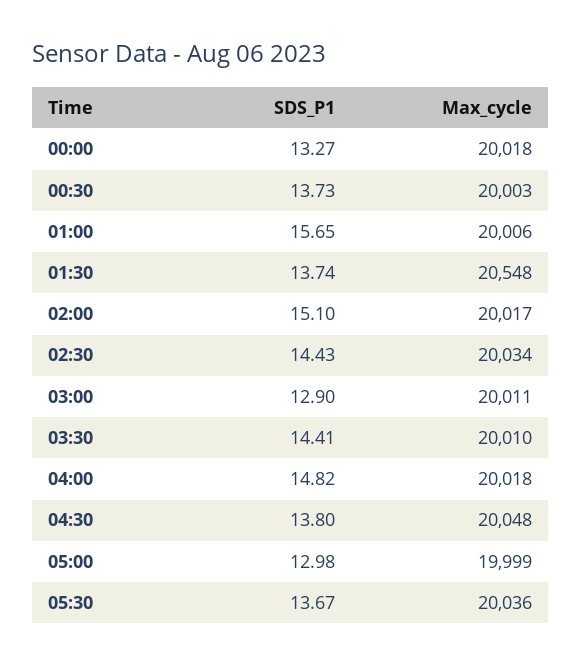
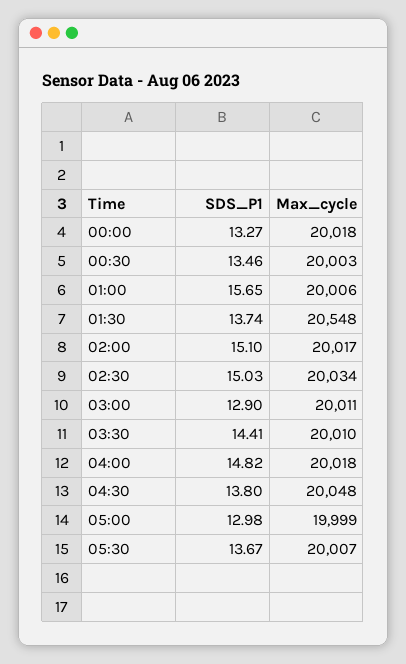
SDS_P1, 00:30: 13.73 -> 13.46
SDS_P1, 02:30: 14.43 -> 15.03
Max_cycle, 05:30: 20036 -> 20007

